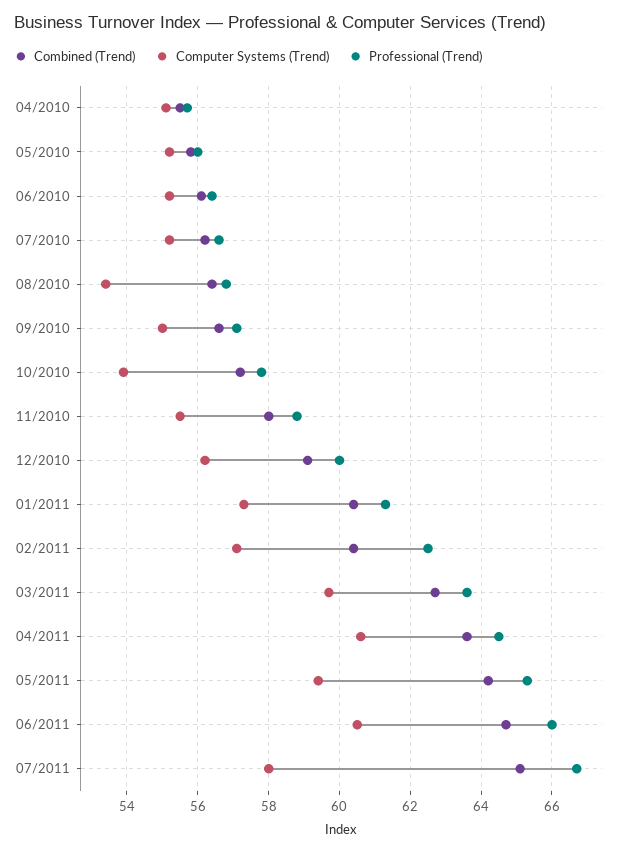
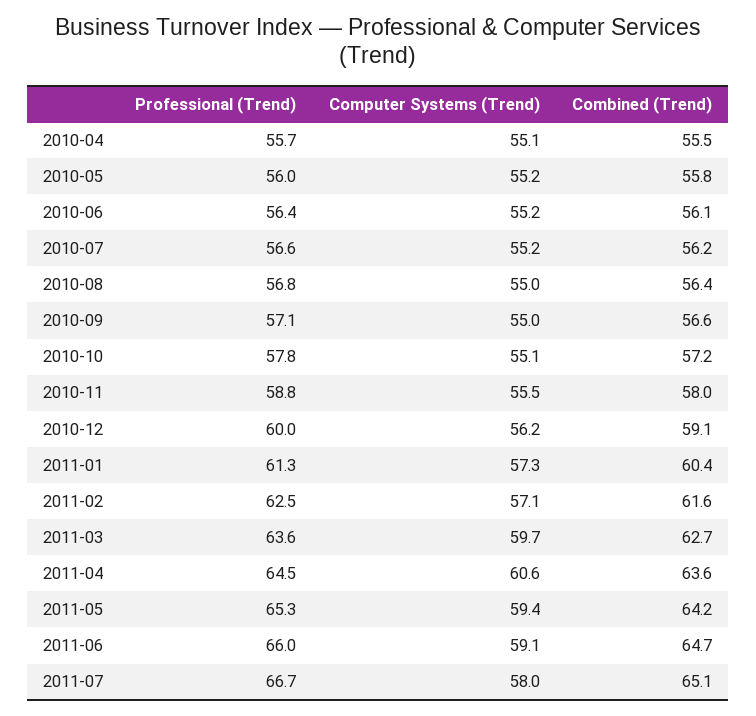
Computer Systems (Trend), 08/2010: 53.5 -> 55
Computer Systems (Trend), 10/2010: 54 -> 55.1
Combined (Trend), 02/2011: 60.5 -> 61.6
Computer Systems (Trend), 06/2011: 60.5 -> 59.1

